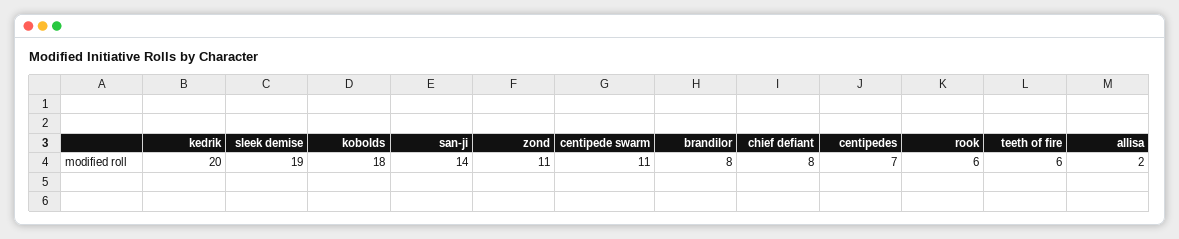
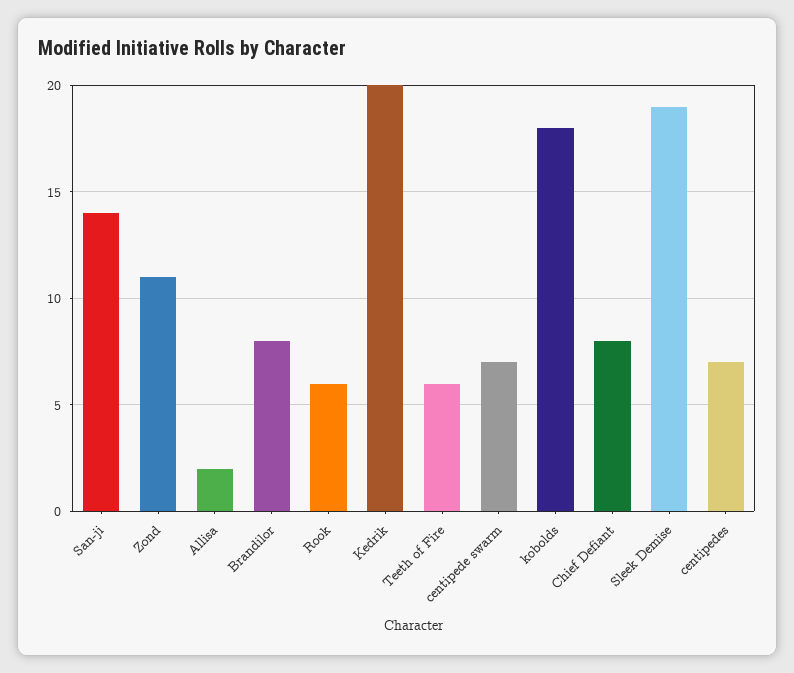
centipede swarm: 11 -> 7

